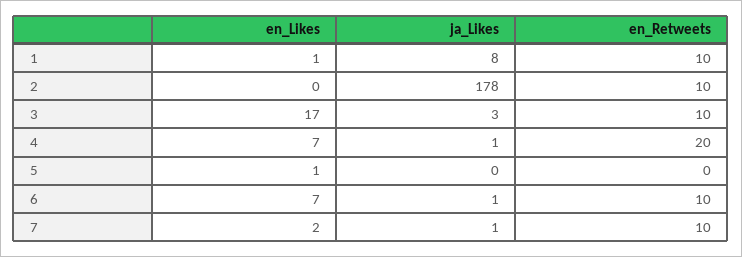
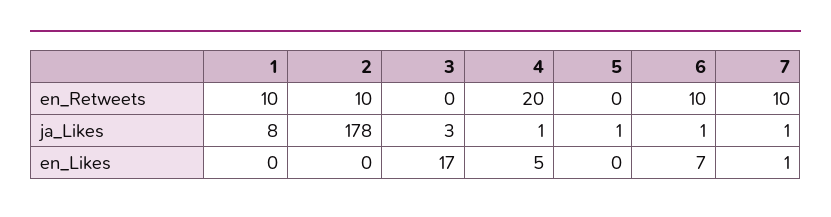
en_Likes, 1: 1 -> 0
en_Retweets, 3: 10 -> 0
en_Likes, 4: 7 -> 5
en_Likes, 5: 1 -> 0
ja_Likes, 5: 0 -> 1
en_Likes, 7: 2 -> 1

